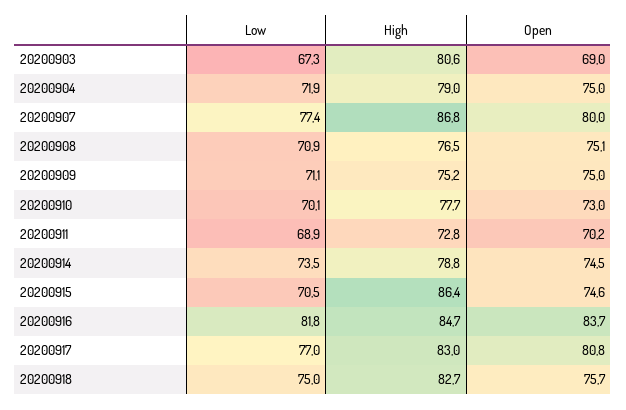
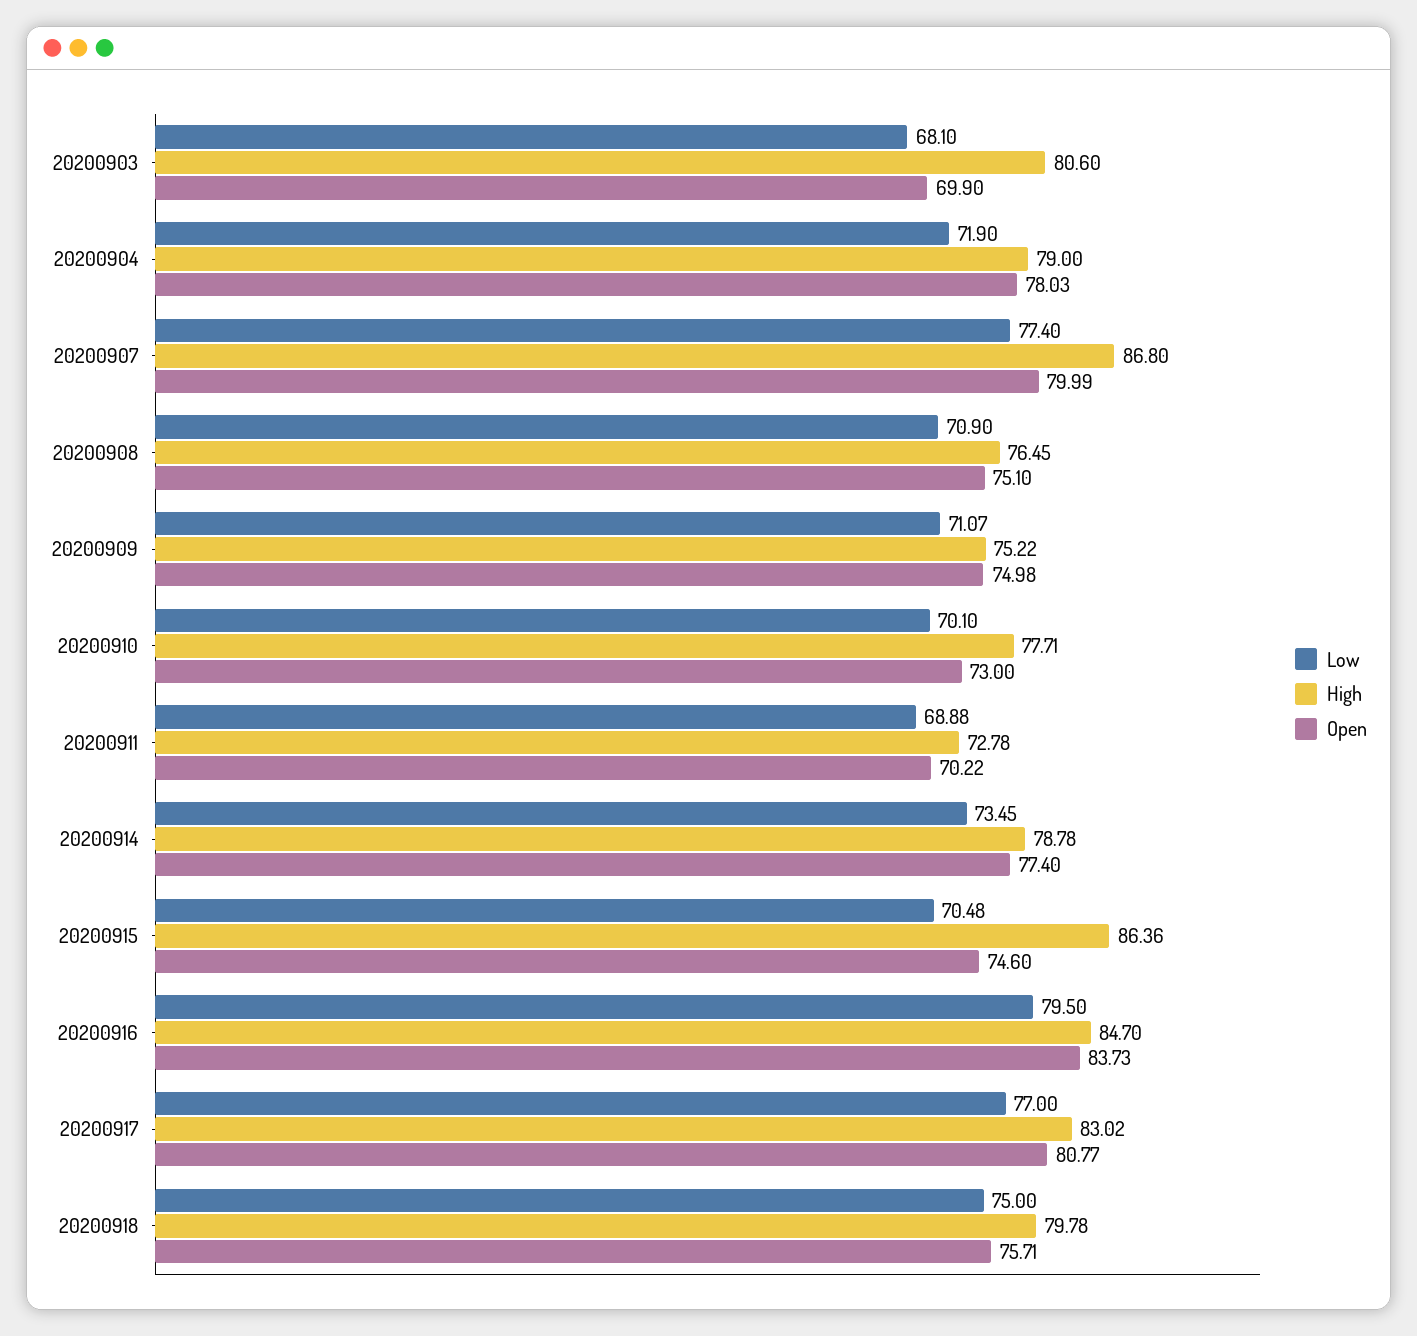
Low, 20200903: 67.3 -> 68.1
Open, 20200903: 69 -> 69.9
Open, 20200904: 75 -> 78.03
Open, 20200914: 74.5 -> 77.4
Low, 20200916: 81.8 -> 79.5
High, 20200918: 82.7 -> 79.78

